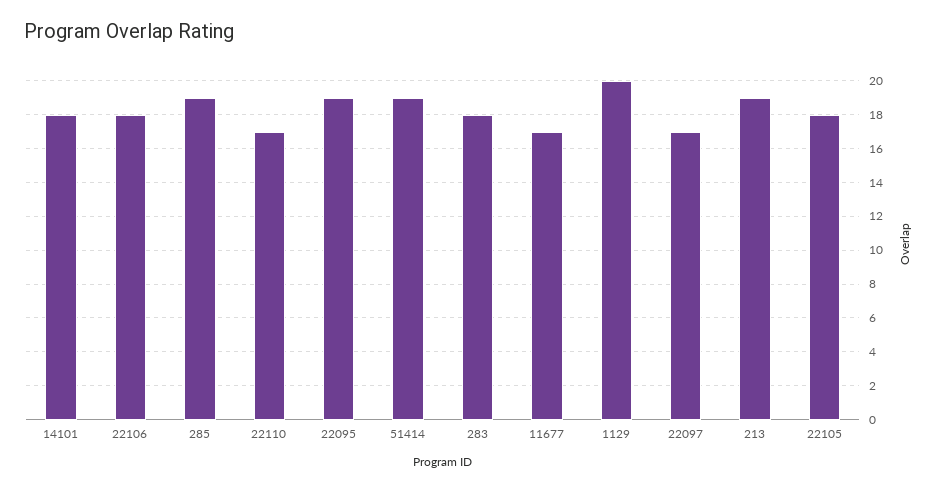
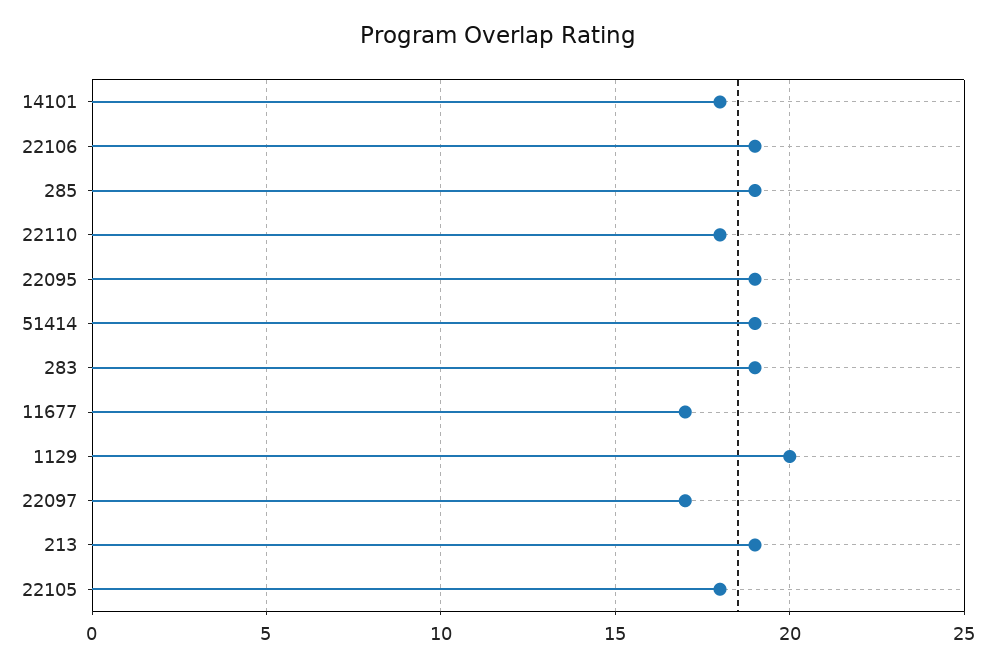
22106: 18 -> 19
22110: 17 -> 18
283: 18 -> 19

